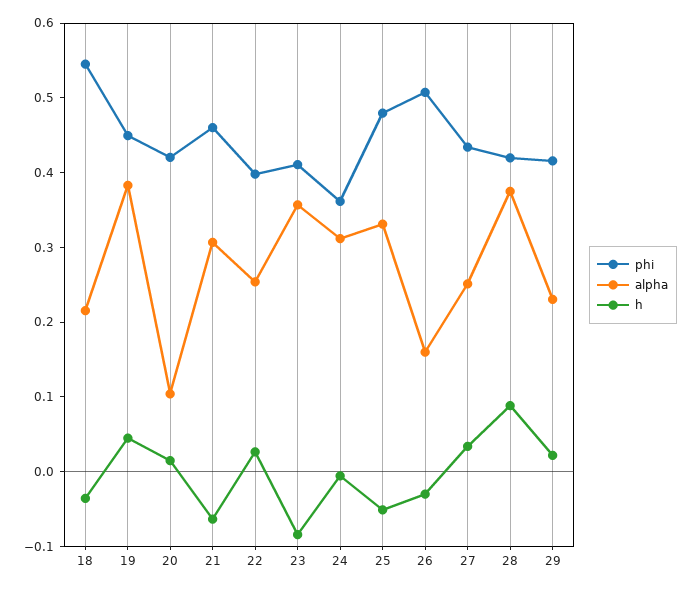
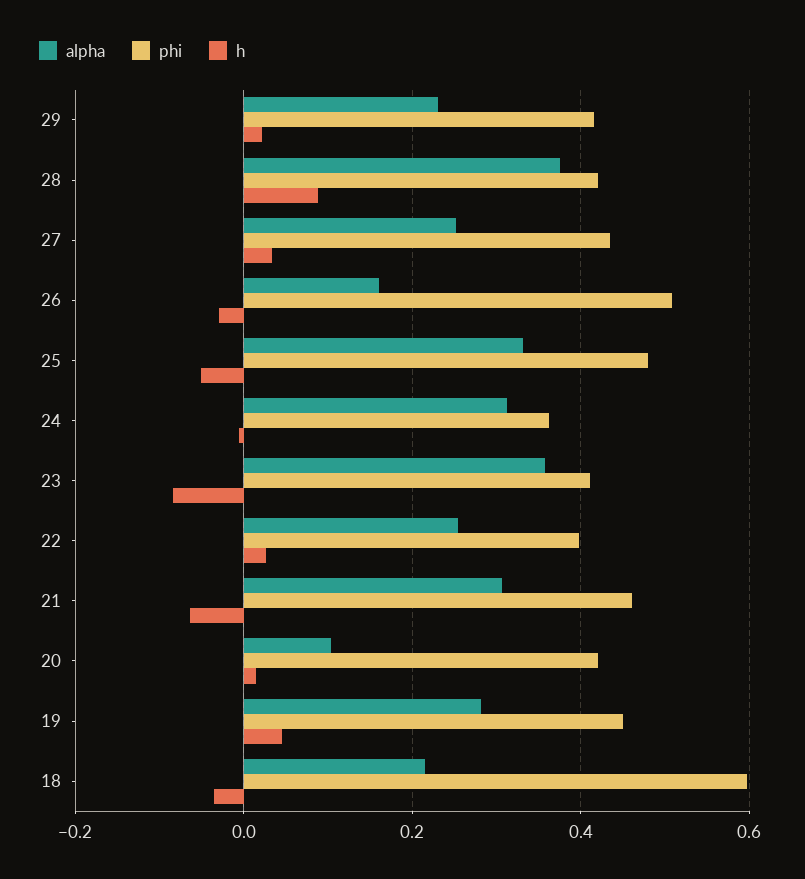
phi, 18: 0.54 -> 0.6
alpha, 19: 0.38 -> 0.28

